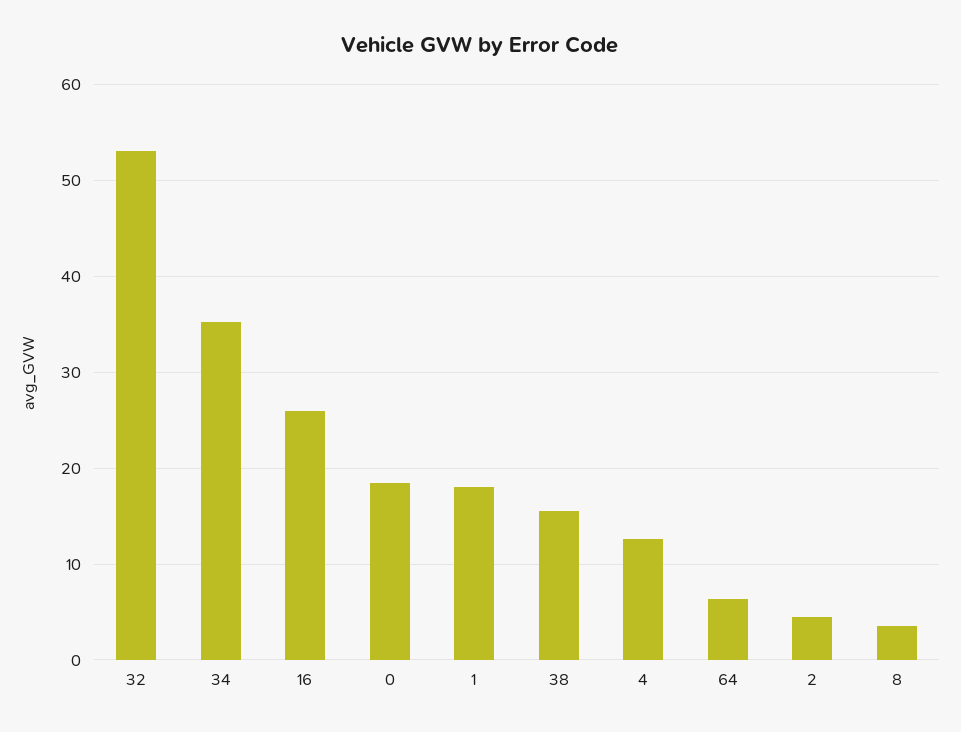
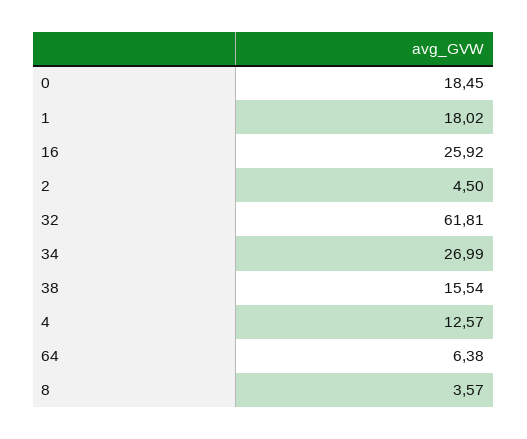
32: 53 -> 61.81
34: 35 -> 26.99

